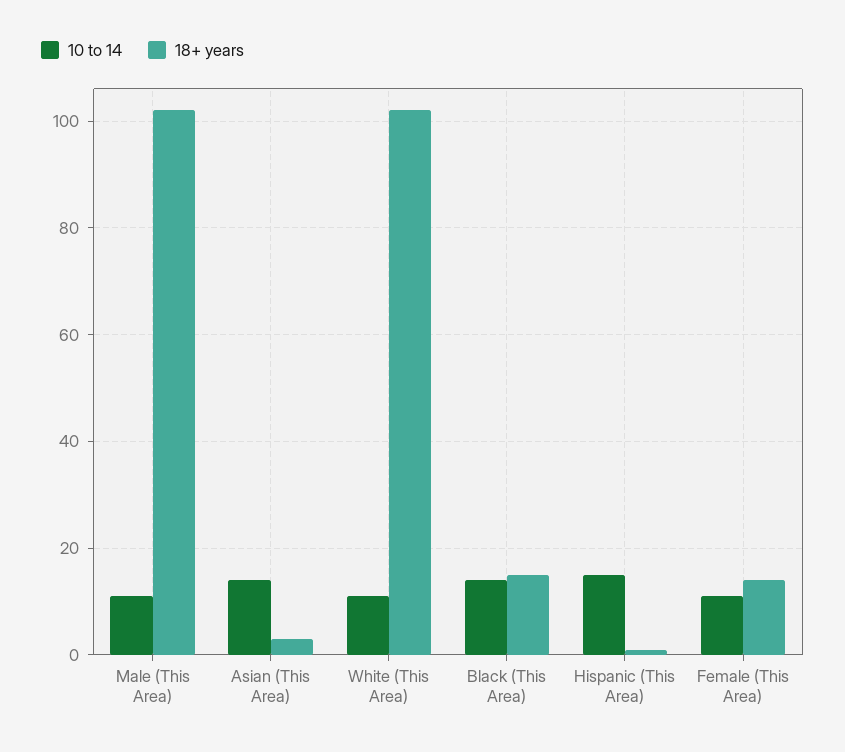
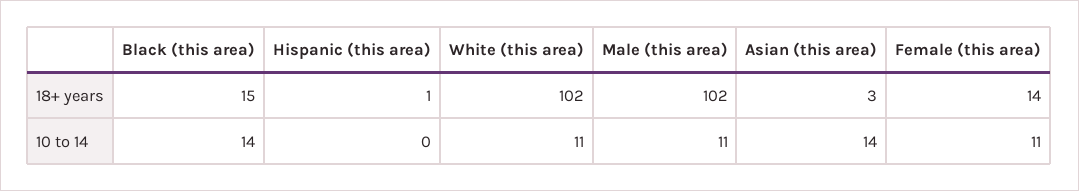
10 to 14, Hispanic (This Area): 15 -> 0

